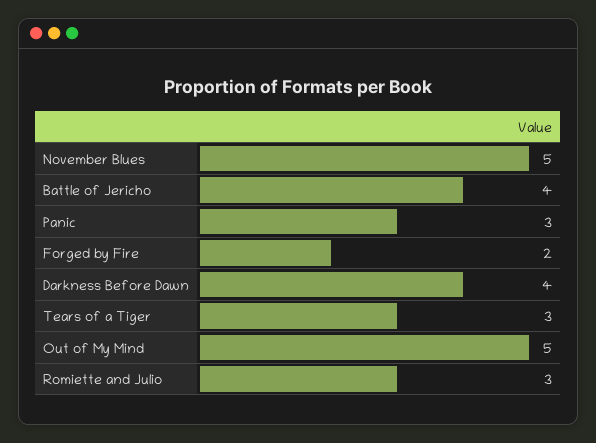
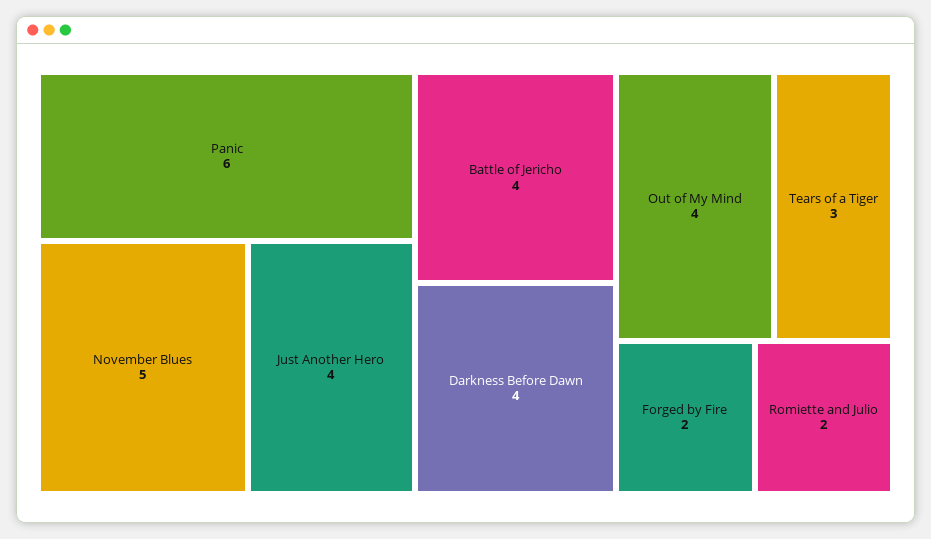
Panic: 3 -> 6
Out of My Mind: 5 -> 4
Romiette and Julio: 3 -> 2
Just Another Hero: none -> 4

